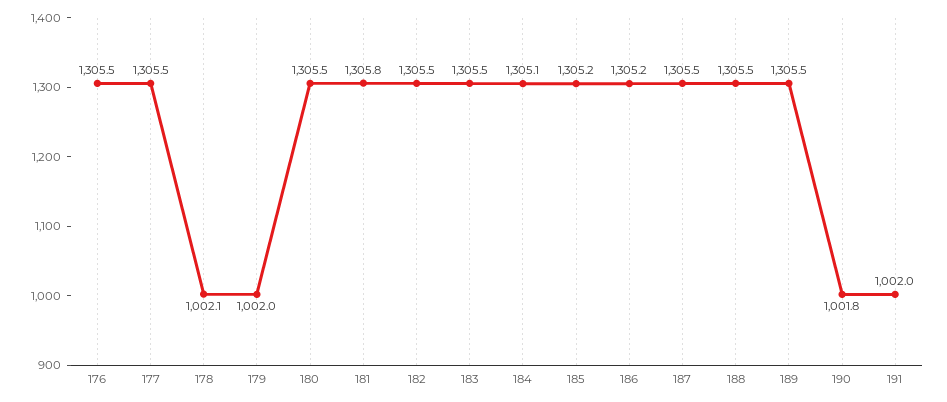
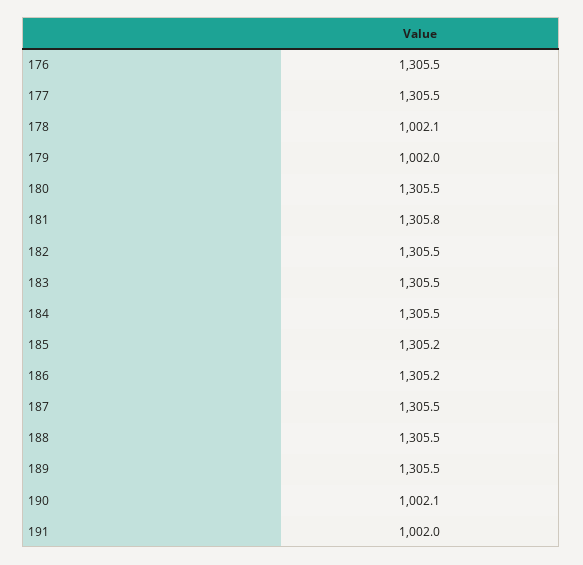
184: 1305.1 -> 1305.5
190: 1001.8 -> 1002.1

